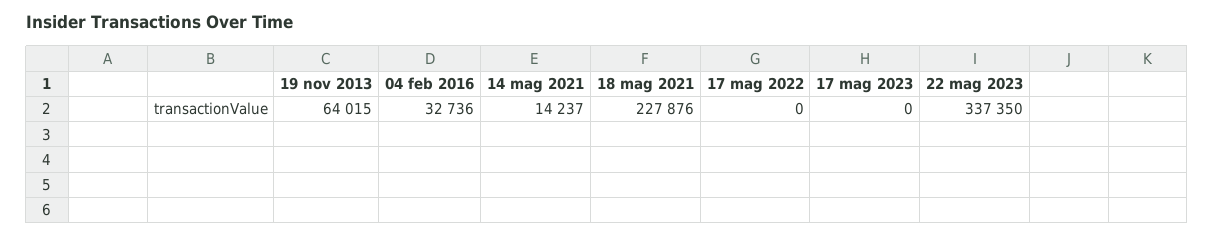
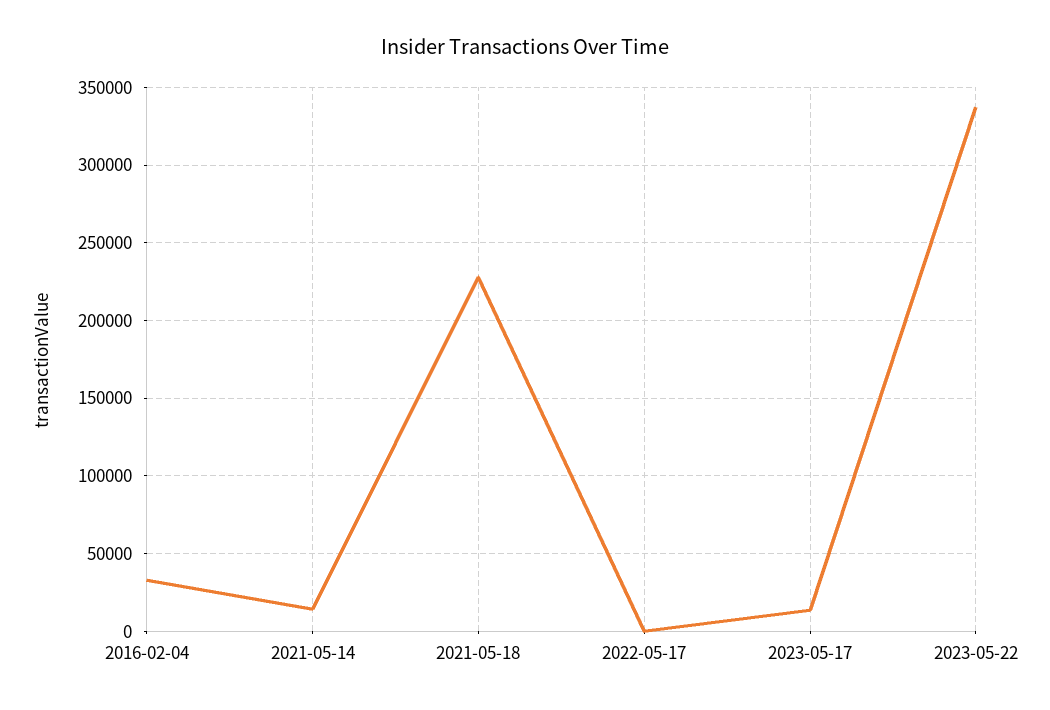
19 nov 2013: 64015 -> none
17 mag 2023: 0 -> 15000

